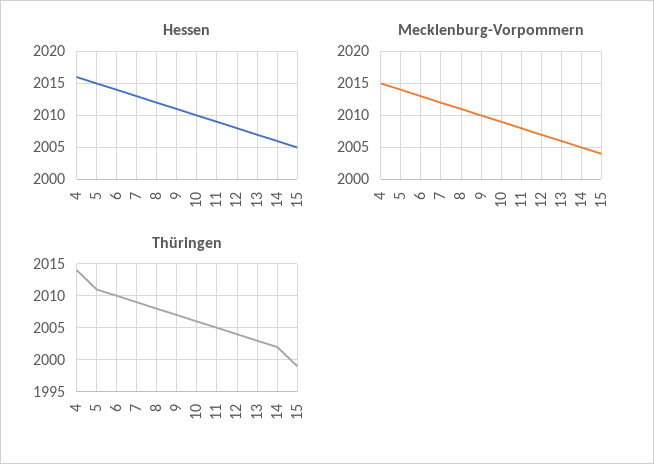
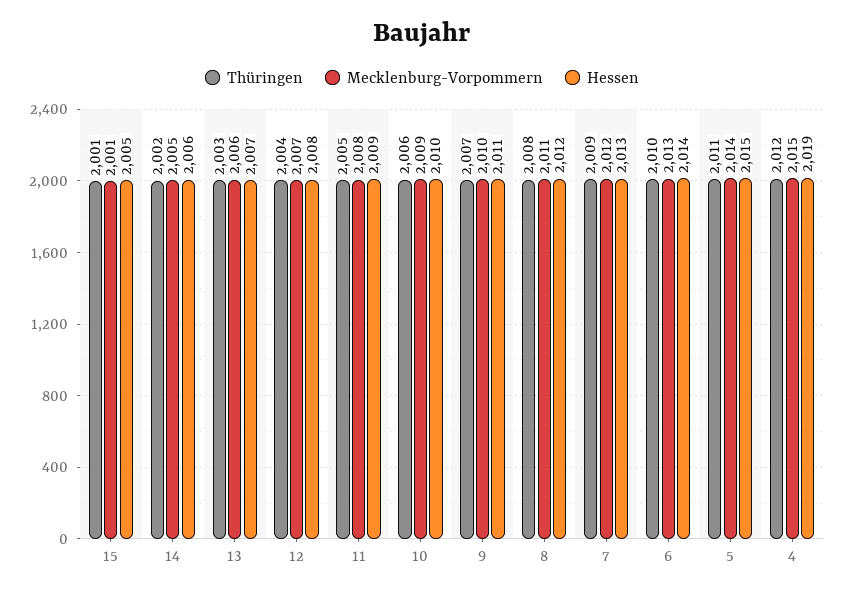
Hessen, 4: 2016 -> 2019
Mecklenburg-Vorpommern, 15: 2004 -> 2001
Thüringen, 4: 2014 -> 2012
Thüringen, 15: 1999 -> 2001

